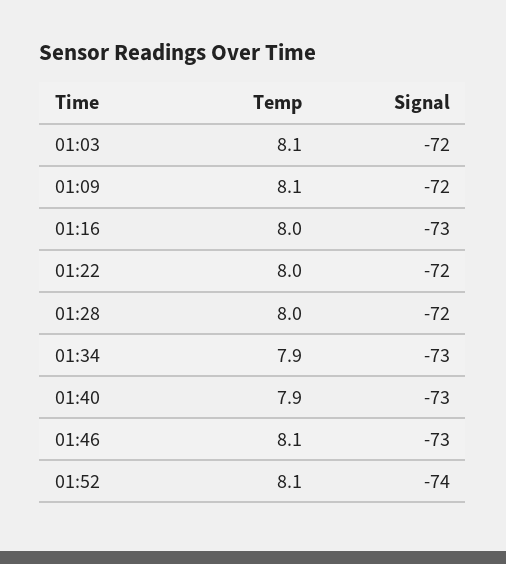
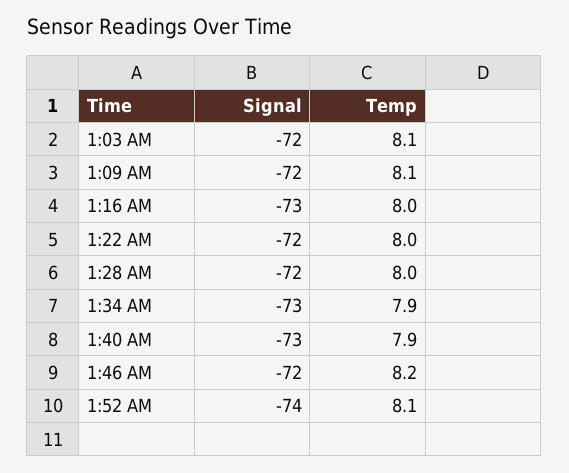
Temp, 01:46: 8.1 -> 8.2
Signal, 01:46: -73 -> -72

